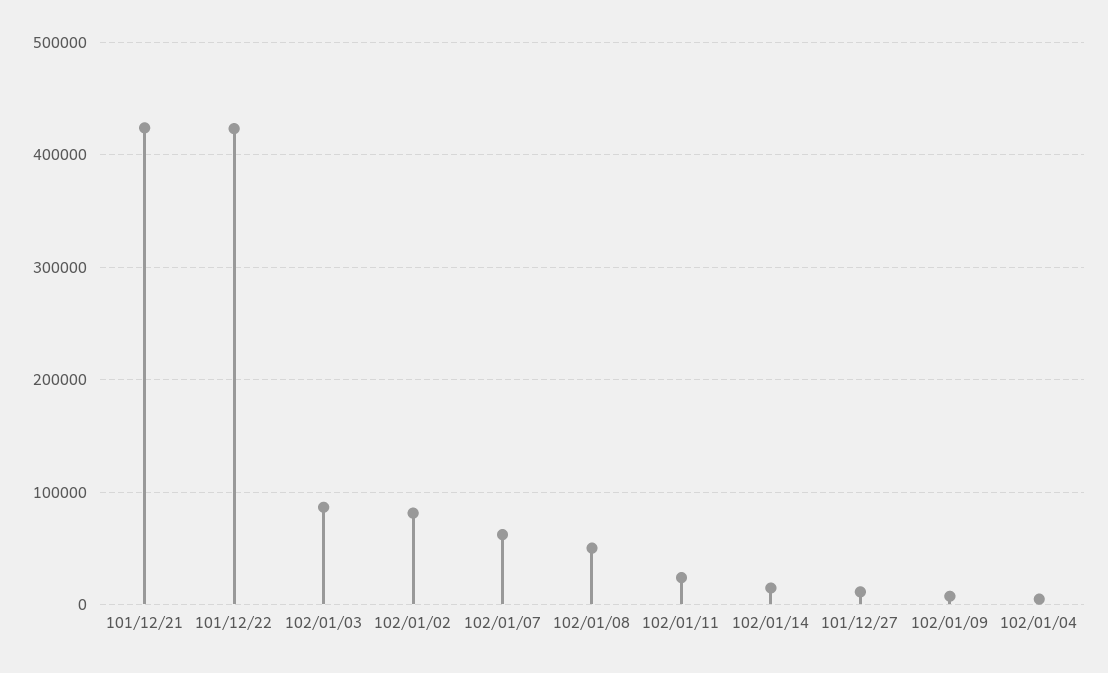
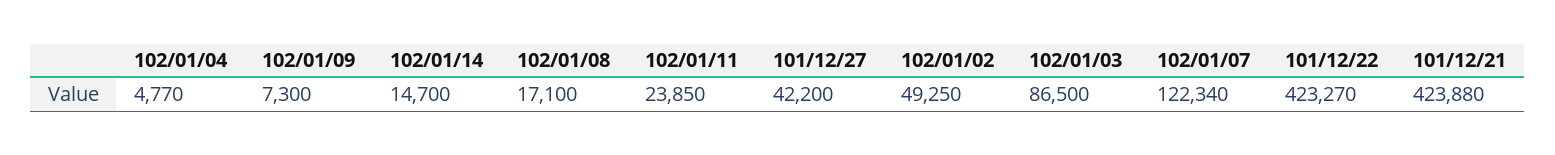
102/01/02: 80000 -> 49250
102/01/07: 60000 -> 122340
102/01/08: 50000 -> 17100
101/12/27: 10000 -> 42200

